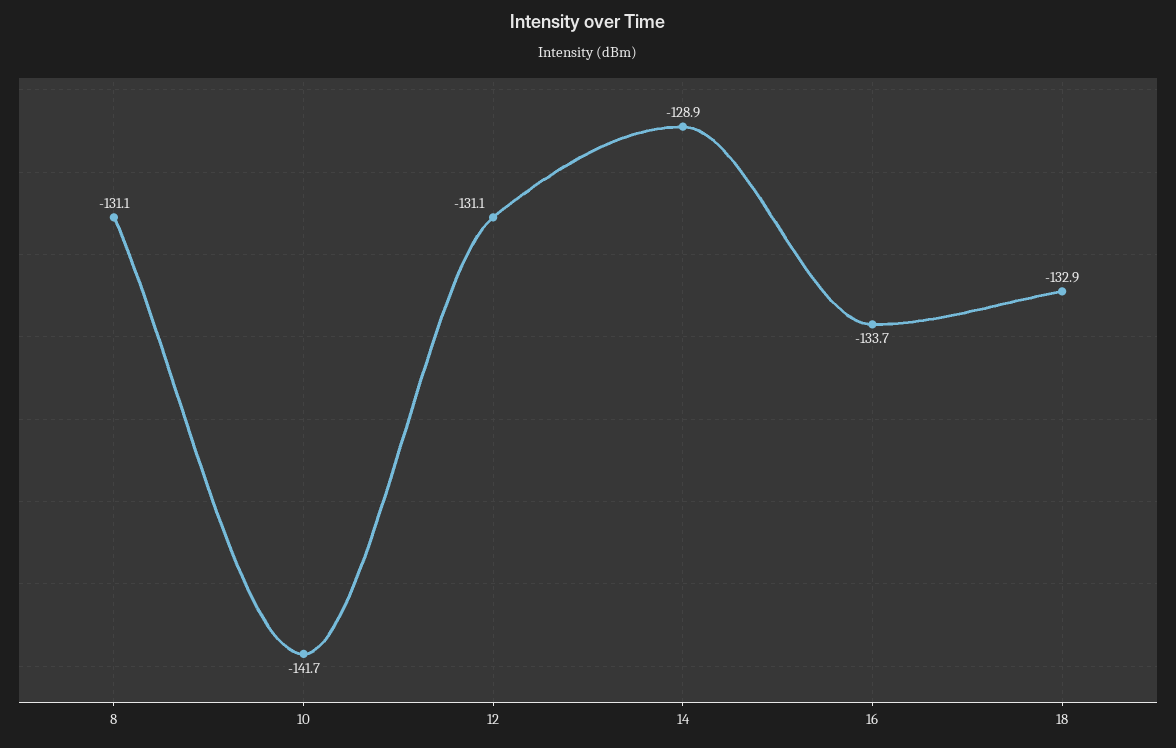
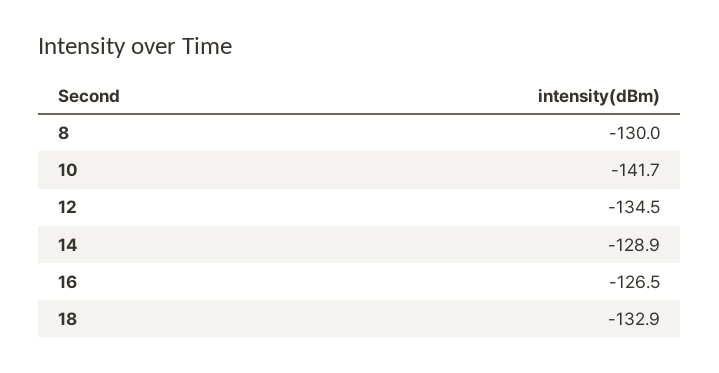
8: -131.1 -> -130
12: -131.1 -> -134.5
16: -133.7 -> -126.5

